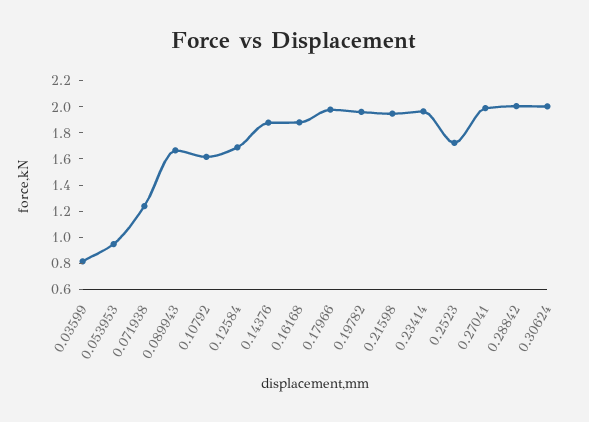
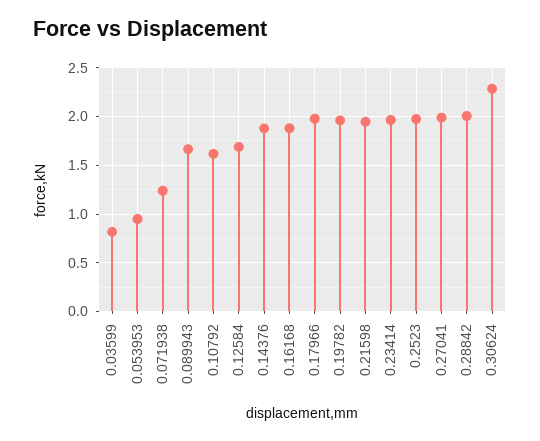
0.2523: 1.7 -> 2
0.30624: 2 -> 2.3

